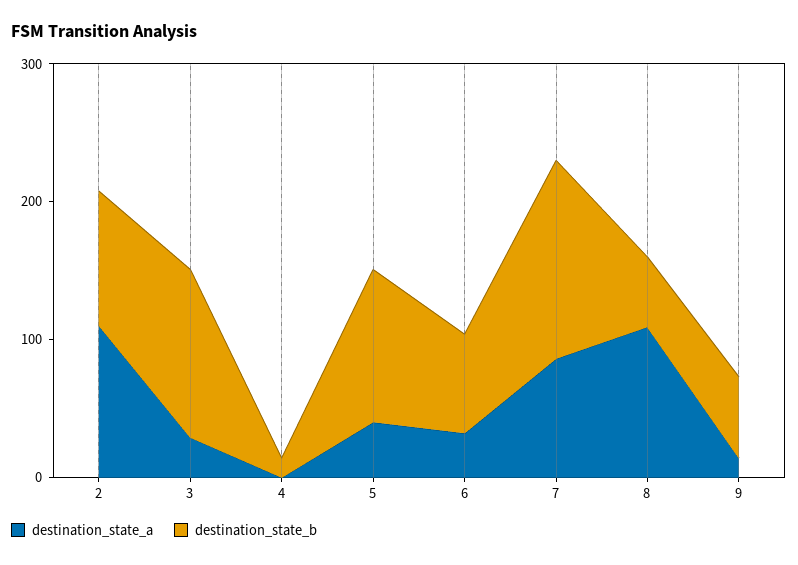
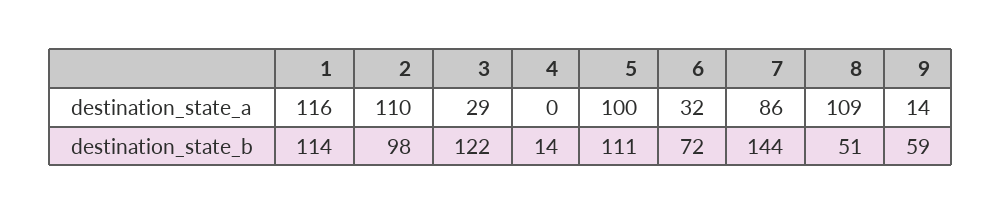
destination_state_a, 5: 40 -> 100
destination_state_a, 1: none -> 116
destination_state_b, 1: none -> 114

